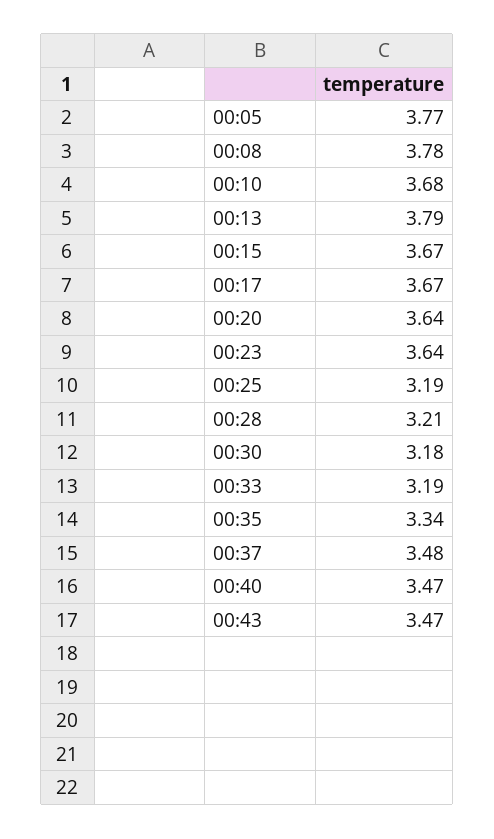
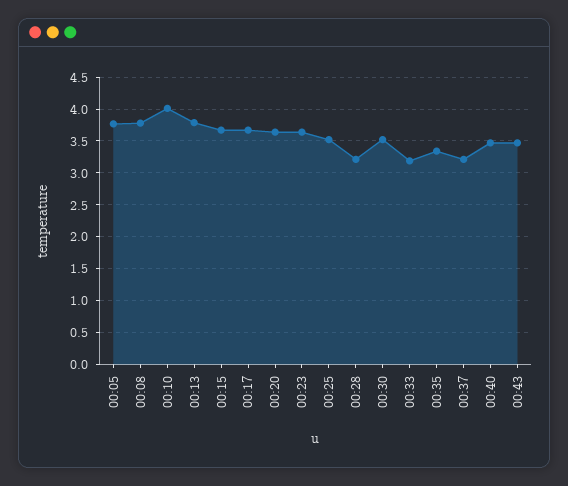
00:10: 3.68 -> 4
00:25: 3.19 -> 3.5
00:30: 3.18 -> 3.5
00:37: 3.48 -> 3.2

